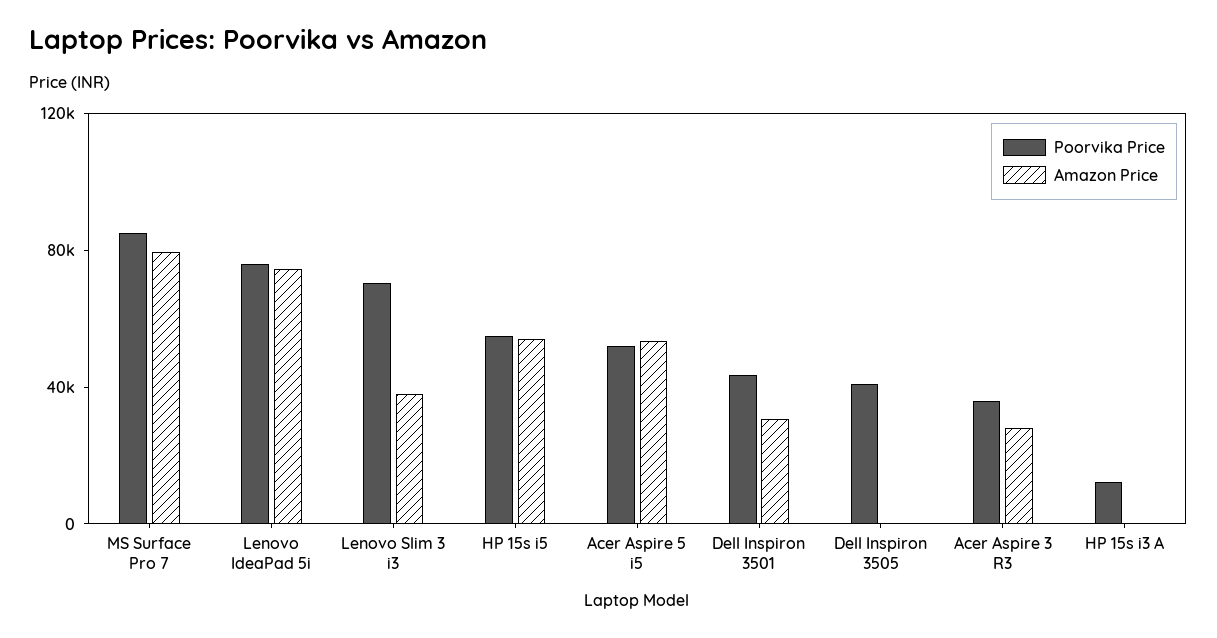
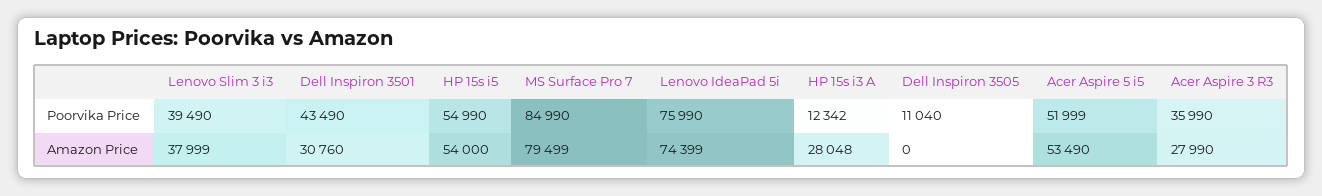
Poorvika Price, Lenovo Slim 3 i3: 70000 -> 39490
Poorvika Price, Dell Inspiron 3505: 40000 -> 11040
Amazon Price, HP 15s i3 A: 0 -> 28048

